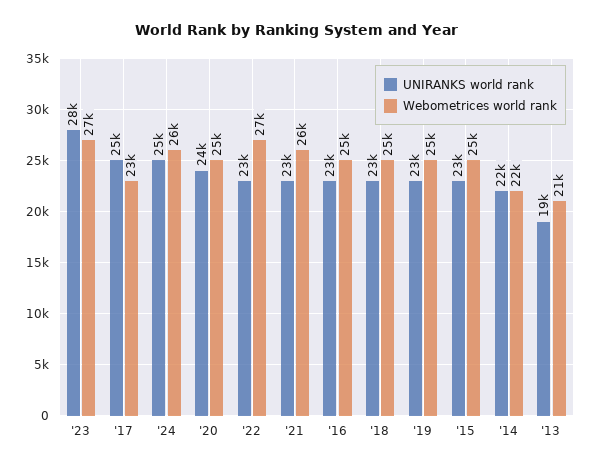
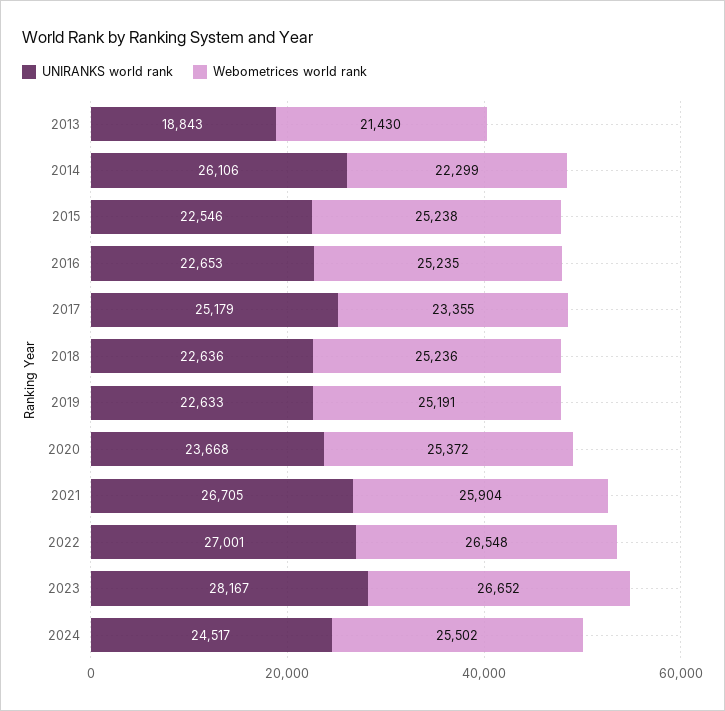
UNIRANKS world rank, '22: 23000 -> 27001
UNIRANKS world rank, '21: 23000 -> 26705
UNIRANKS world rank, '14: 22000 -> 26106

